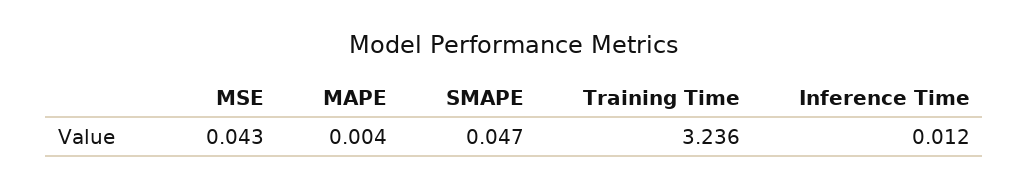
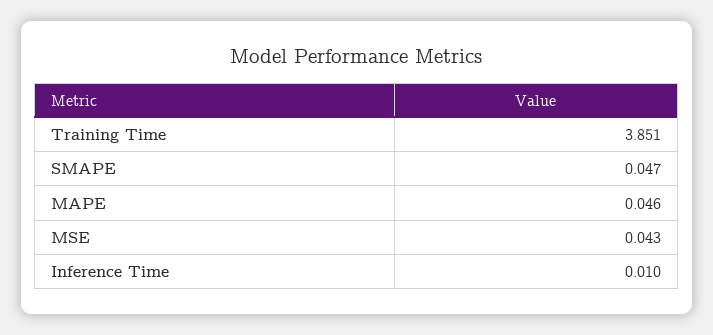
MAPE: 0.004 -> 0.046
Training Time: 3.236 -> 3.851
Inference Time: 0.012 -> 0.01

